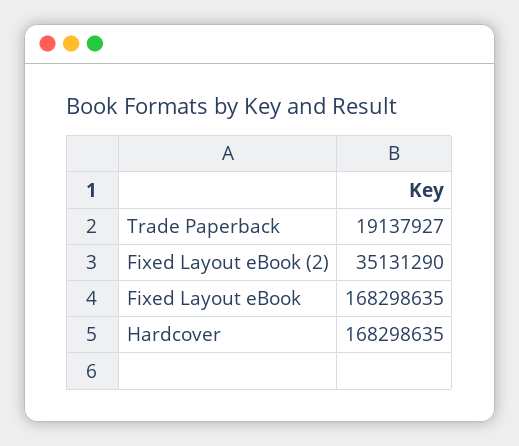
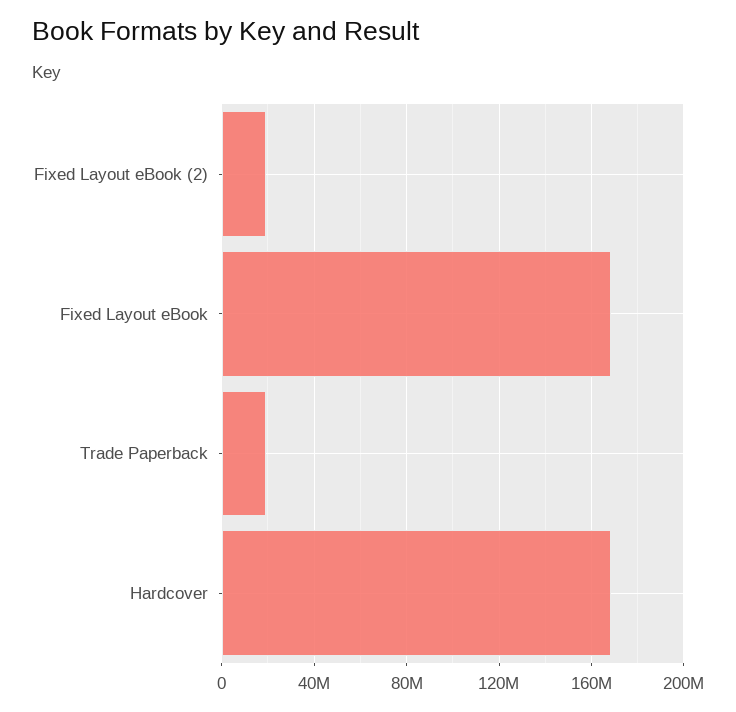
Fixed Layout eBook (2): 35131290 -> 20000000

